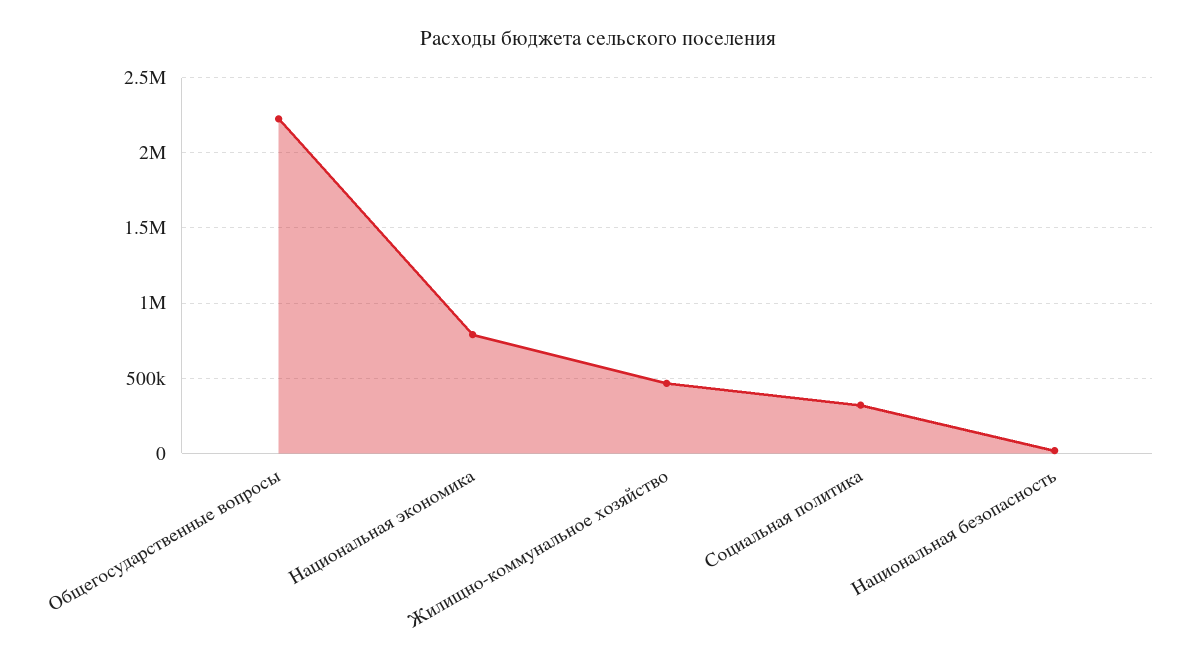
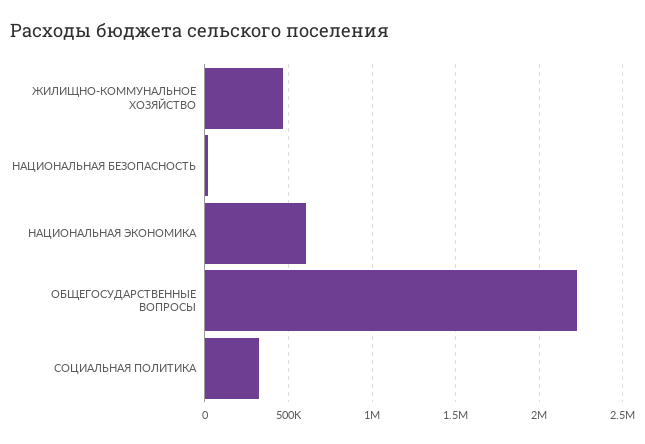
Национальная экономика: 800000 -> 600000

